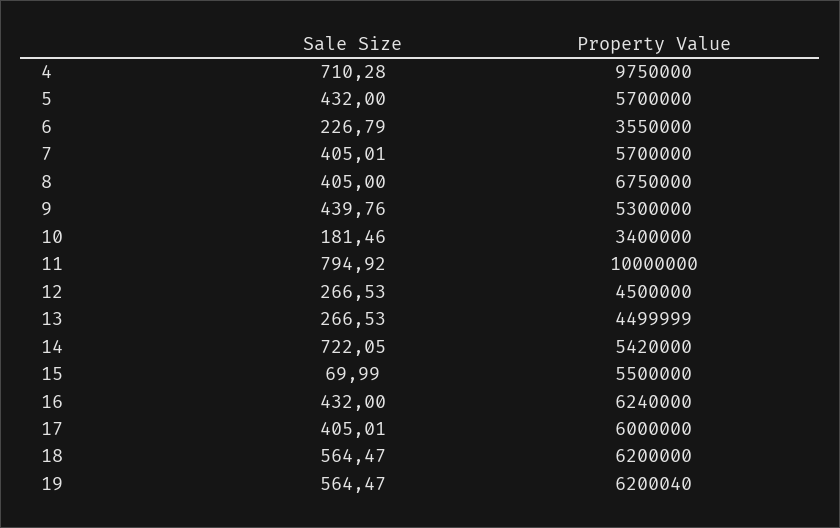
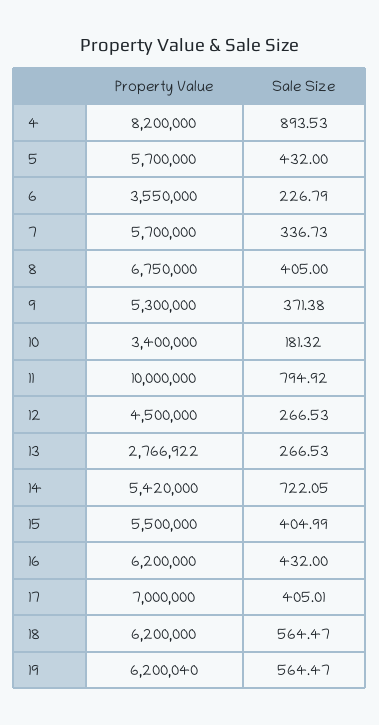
Sale Size, 4: 710.28 -> 893.53
Property Value, 4: 9750000 -> 8200000
Sale Size, 7: 405.01 -> 336.73
Sale Size, 9: 439.76 -> 371.38
Sale Size, 10: 181.46 -> 181.32
Property Value, 13: 4499999 -> 2766922
Sale Size, 15: 69.99 -> 404.99
Property Value, 16: 6240000 -> 6200000
Property Value, 17: 6000000 -> 7000000

